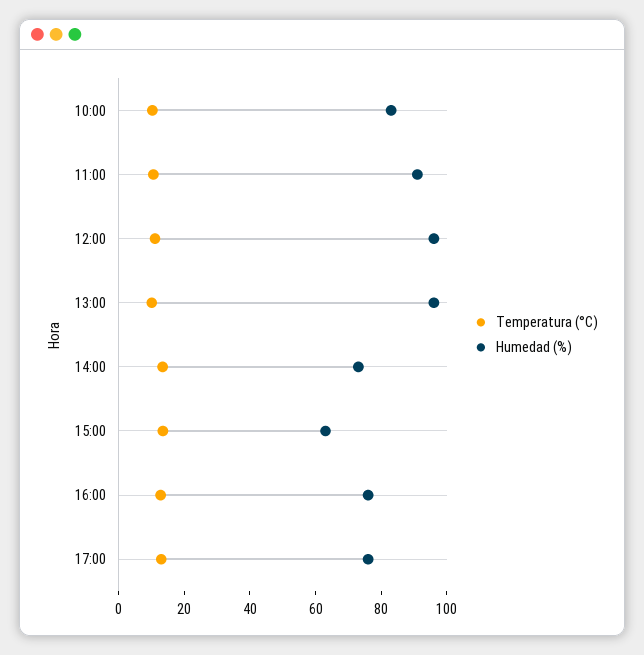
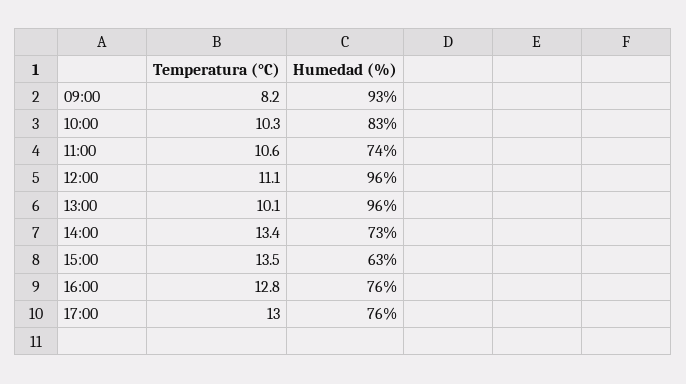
Humedad (%), 11:00: 90 -> 74
Temperatura (°C), 09:00: none -> 8.2
Humedad (%), 09:00: none -> 93

